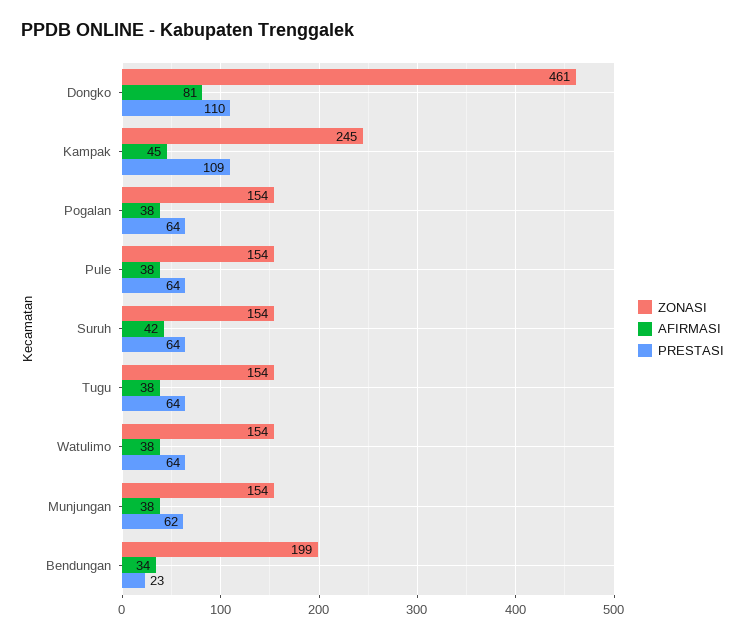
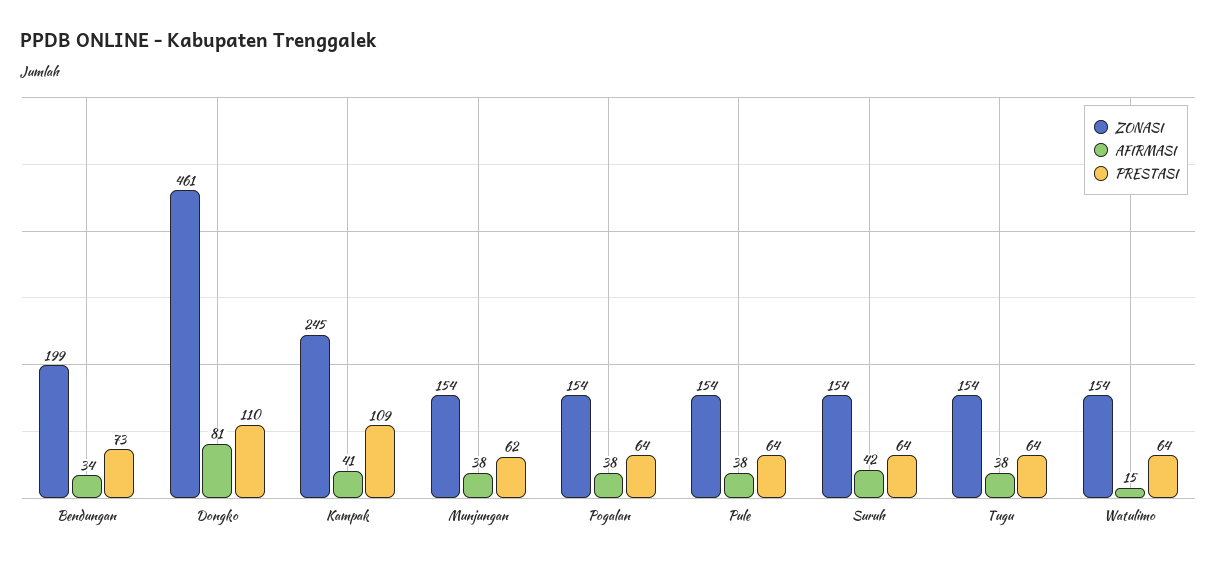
AFIRMASI, Kampak: 45 -> 41
AFIRMASI, Watulimo: 38 -> 15
PRESTASI, Bendungan: 23 -> 73

